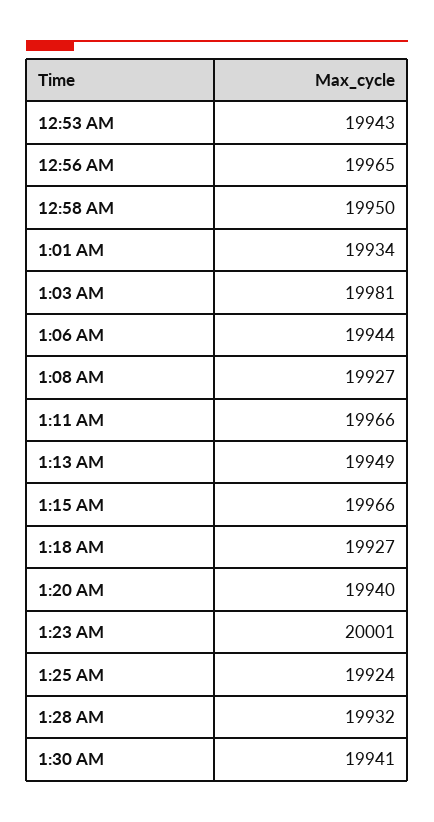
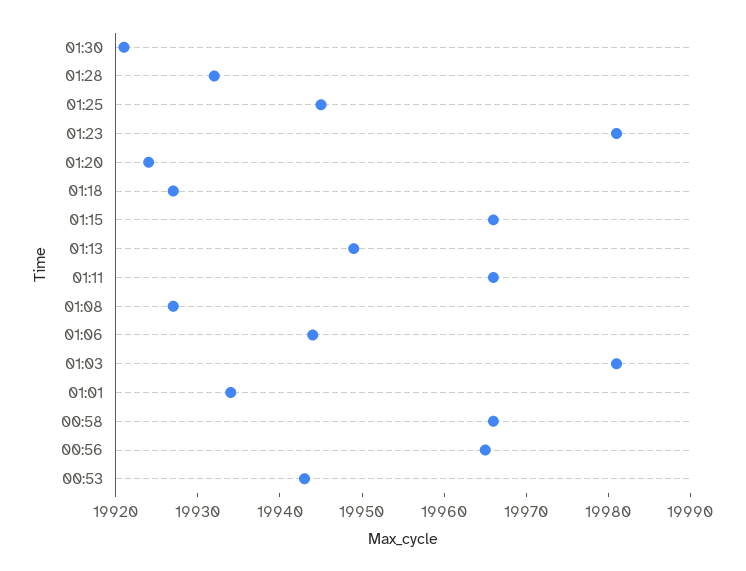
12:58 AM: 19950 -> 19966
1:20 AM: 19940 -> 19924
1:23 AM: 20001 -> 19981
1:25 AM: 19924 -> 19945
1:30 AM: 19941 -> 19921

